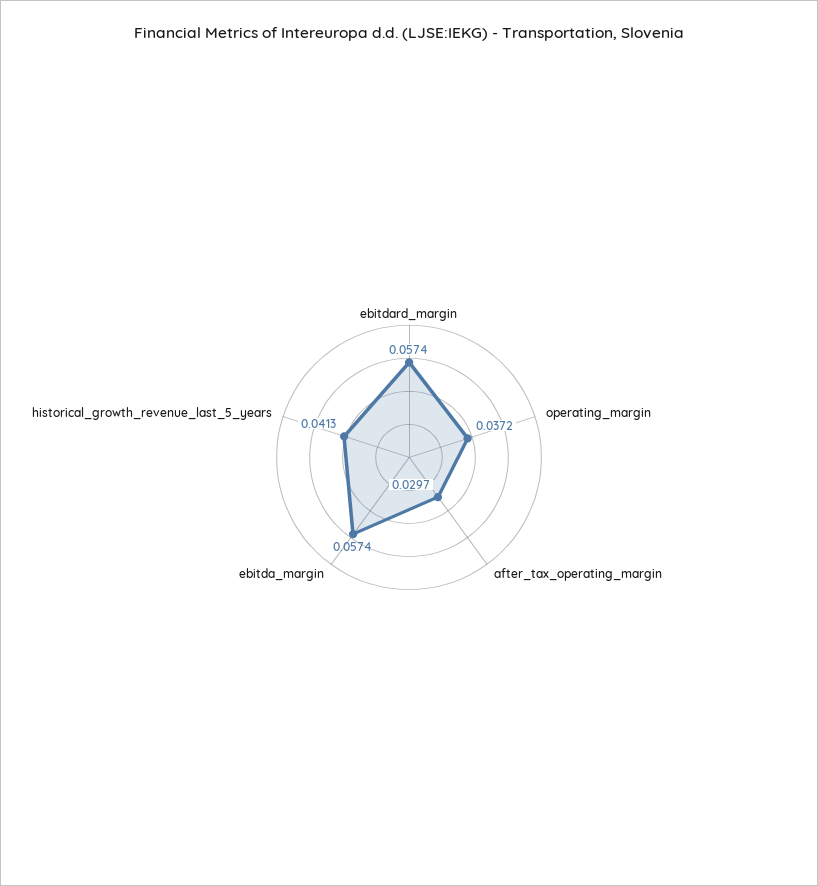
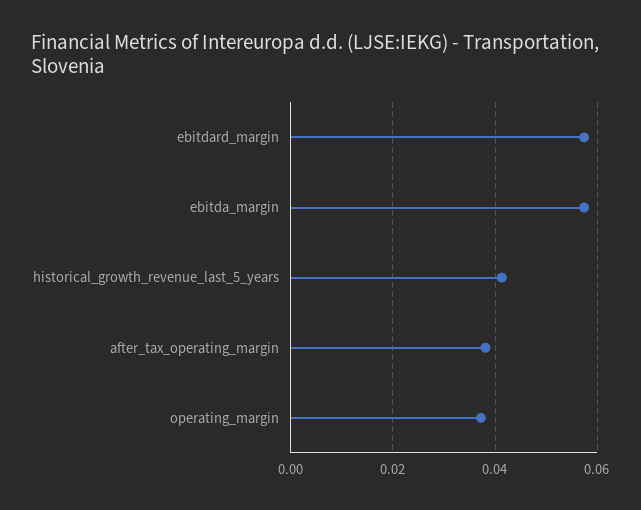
after_tax_operating_margin: 0.0297 -> 0.038

